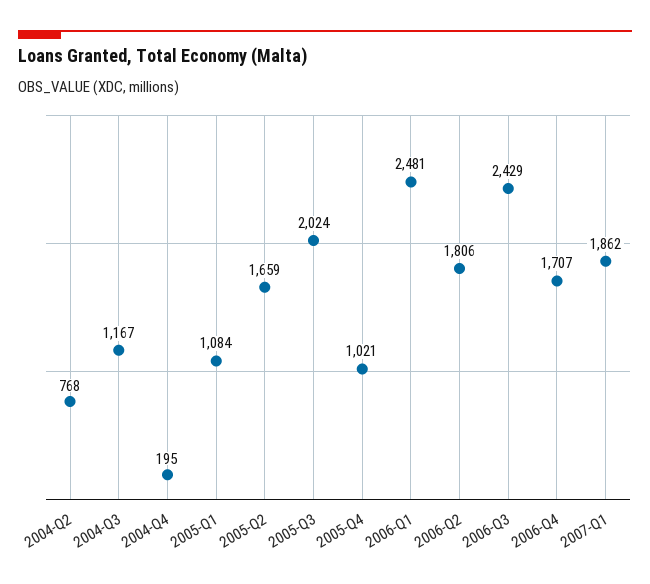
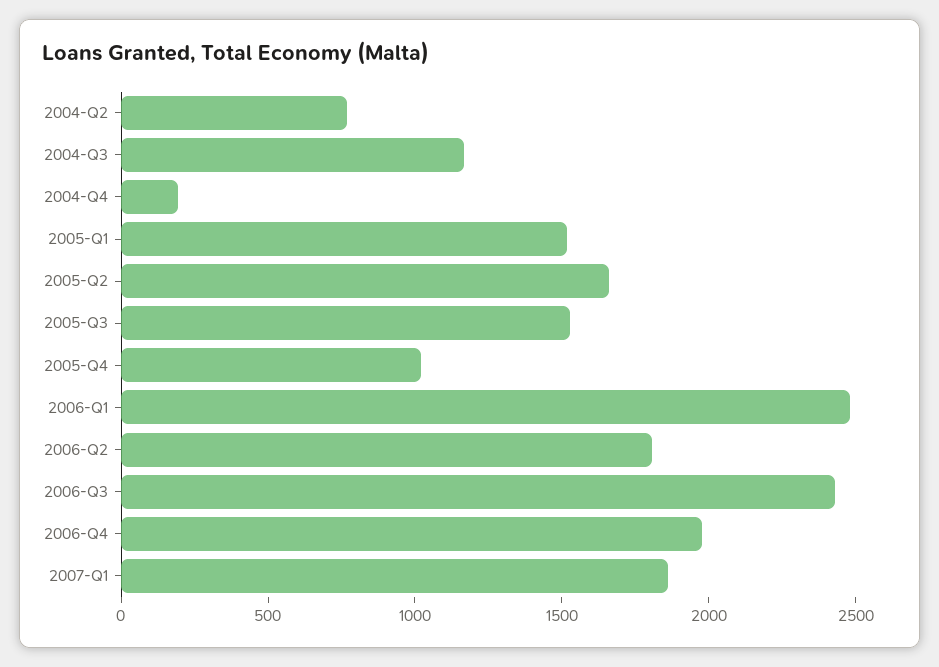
2005-Q1: 1084 -> 1500
2005-Q3: 2024 -> 1500
2006-Q4: 1707 -> 2000

